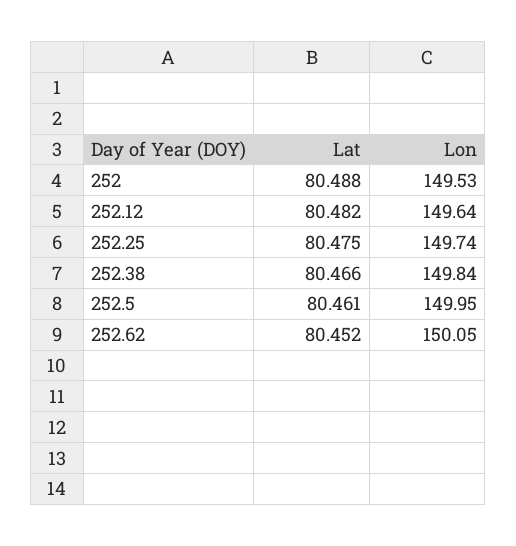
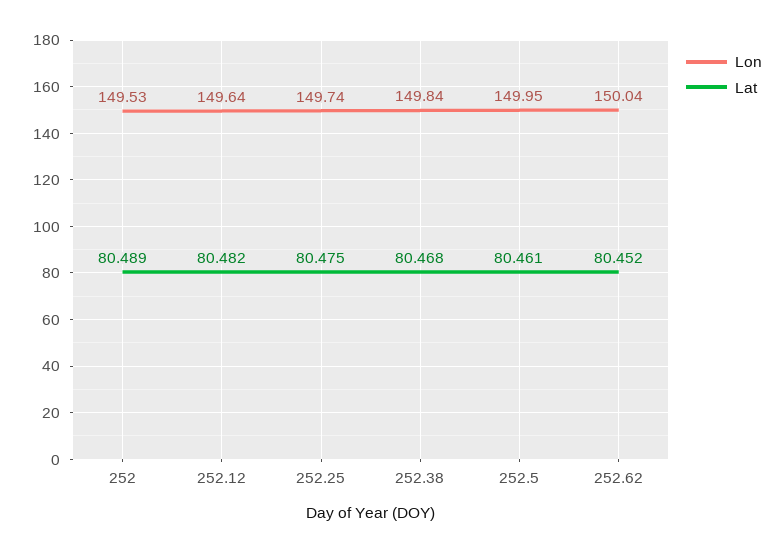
Lat, 252: 80.488 -> 80.489
Lat, 252.38: 80.466 -> 80.468
Lon, 252.62: 150.05 -> 150.04

